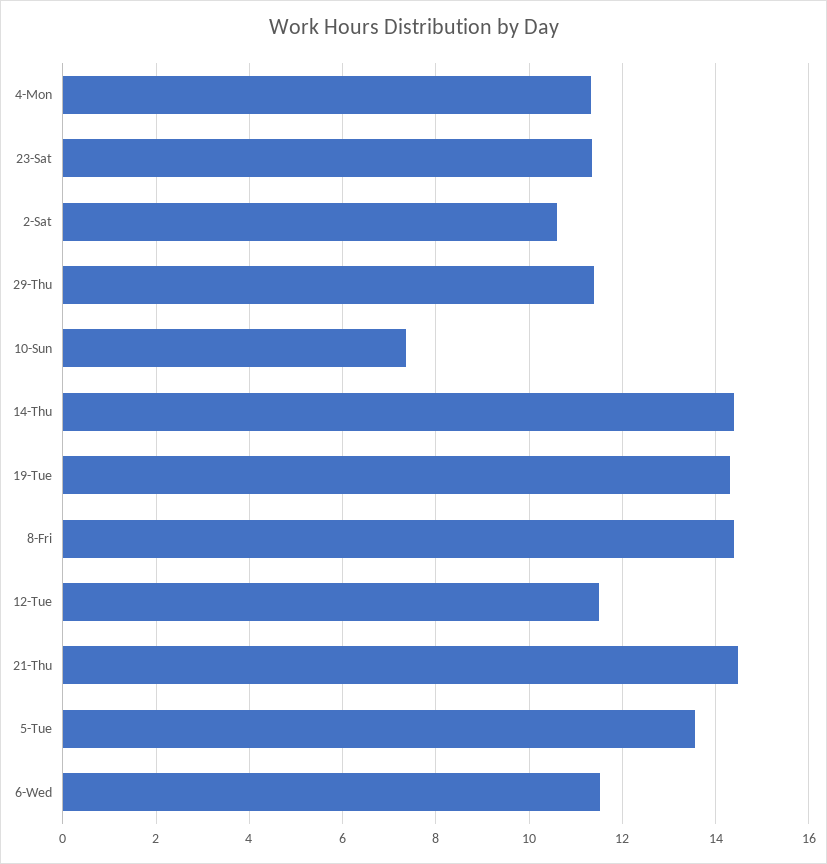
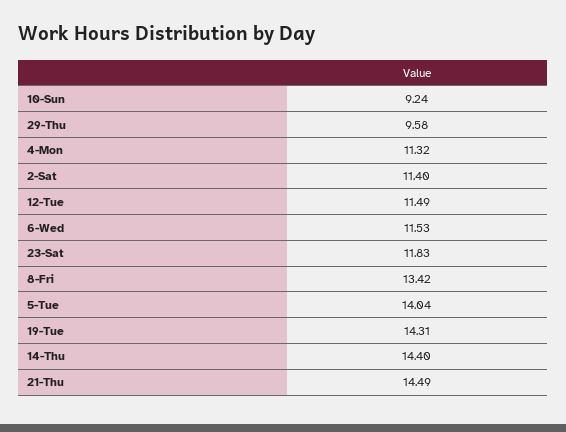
23-Sat: 11.4 -> 11.83
2-Sat: 10.6 -> 11.4
29-Thu: 11.4 -> 9.58
10-Sun: 7.4 -> 9.24
8-Fri: 14.4 -> 13.42
5-Tue: 13.6 -> 14.04

